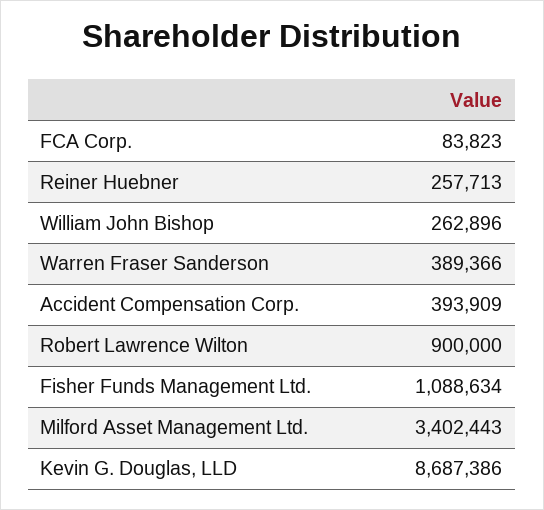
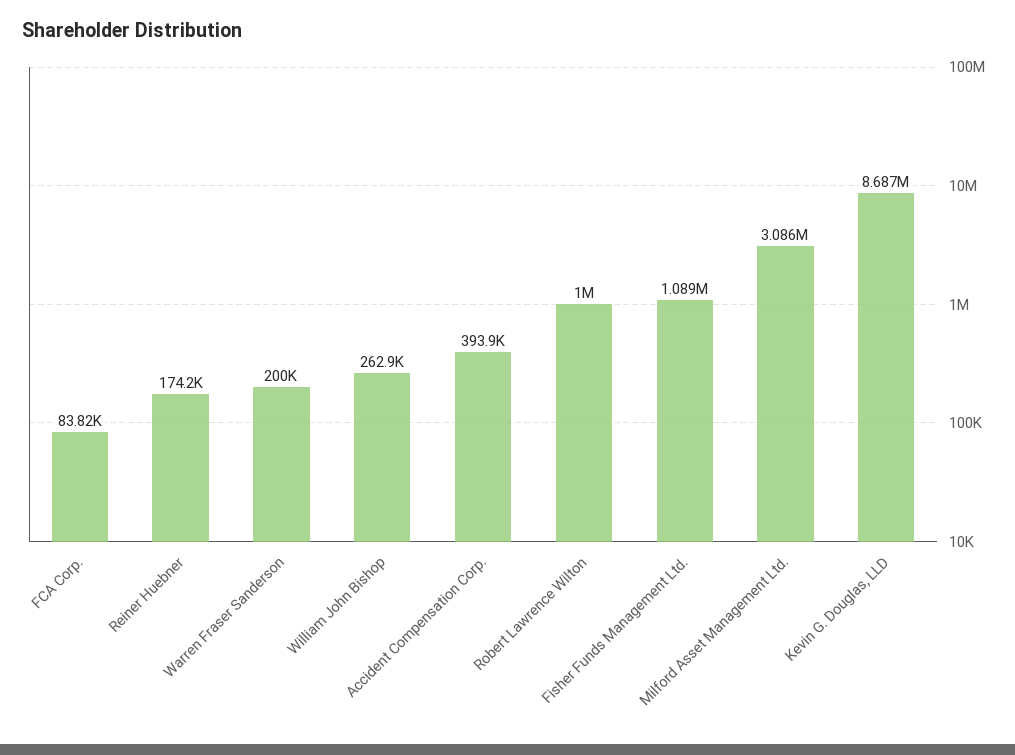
Reiner Huebner: 257713 -> 174200
Warren Fraser Sanderson: 389366 -> 200000
Robert Lawrence Wilton: 900000 -> 1000000
Milford Asset Management Ltd.: 3402443 -> 3086000

